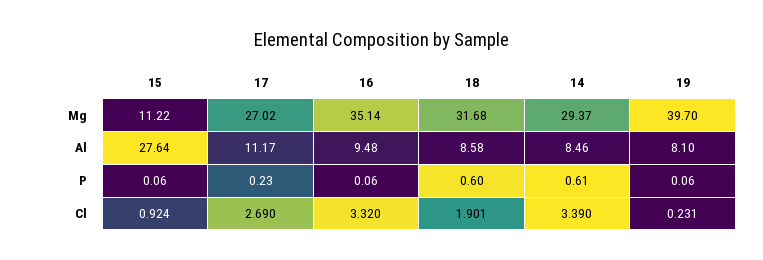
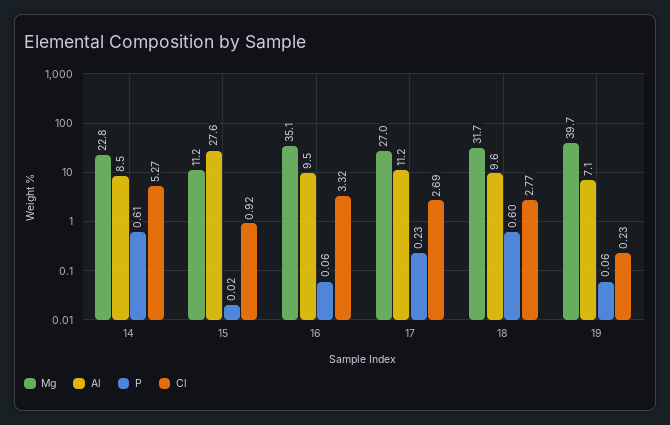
Mg, 14: 29.37 -> 22.8
Al, 18: 8.58 -> 9.6
Al, 19: 8.1 -> 7.1
P, 15: 0.06 -> 0.02
Cl, 18: 1.901 -> 2.77
Cl, 14: 3.39 -> 5.27

